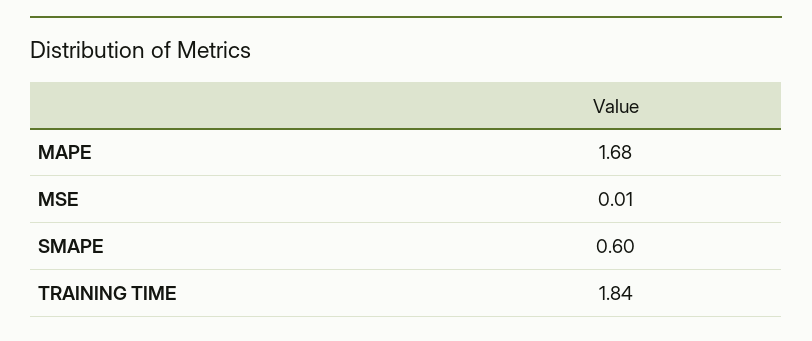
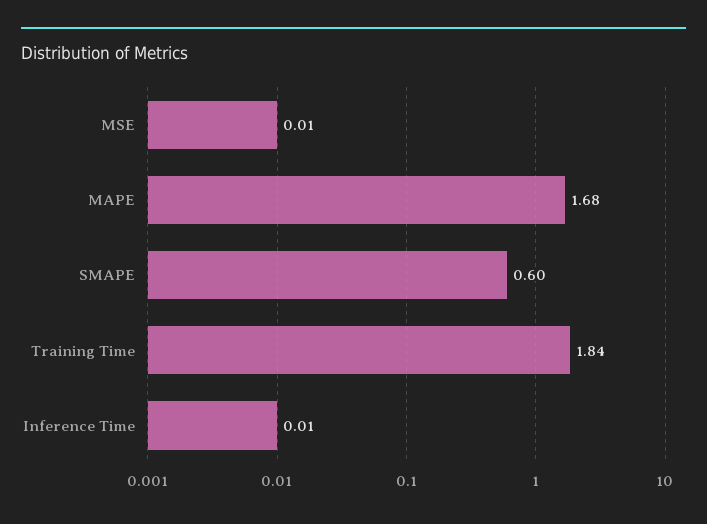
Inference Time: none -> 0.01

